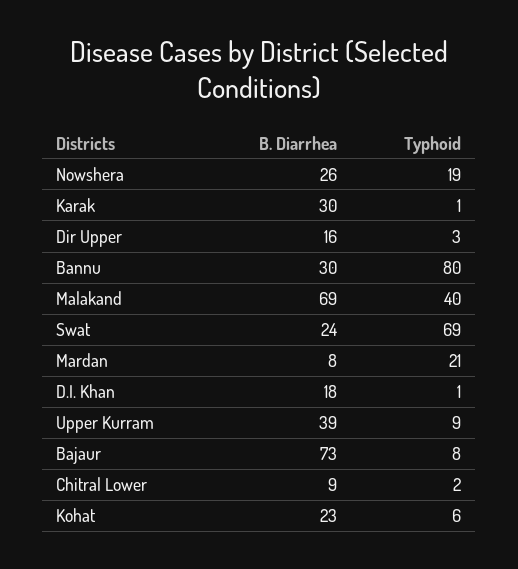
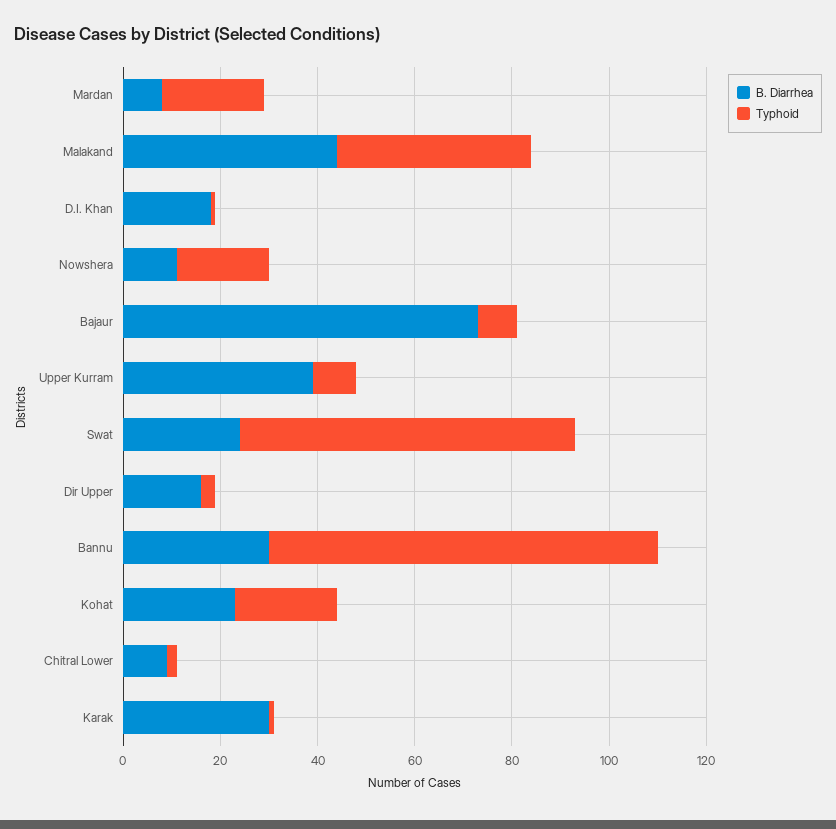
B. Diarrhea, Nowshera: 26 -> 10
B. Diarrhea, Malakand: 69 -> 45
Typhoid, Kohat: 6 -> 20

